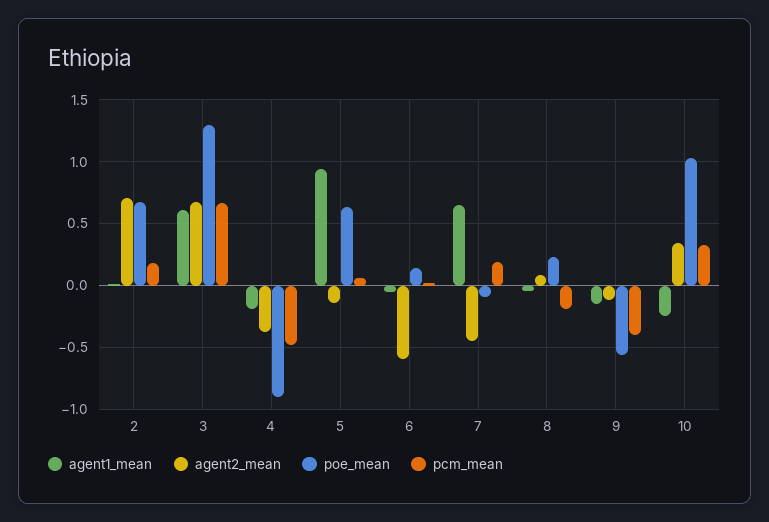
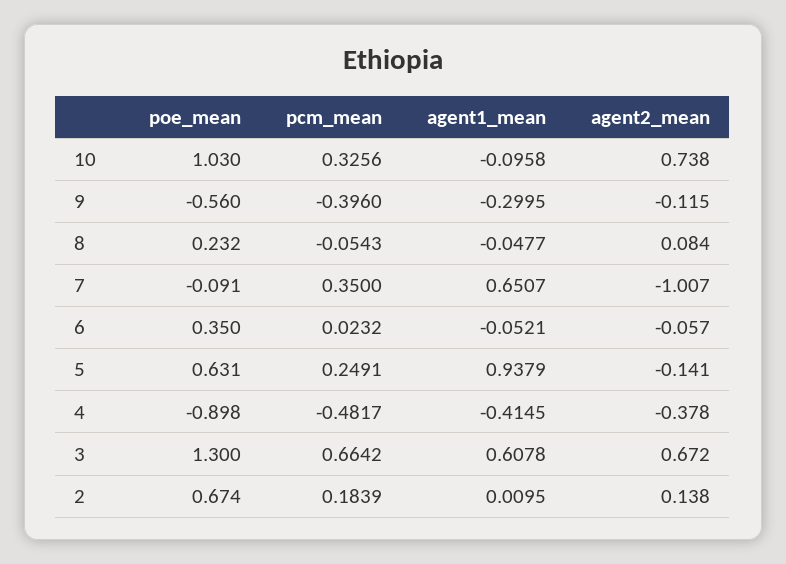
agent2_mean, 2: 0.7 -> 0.138
agent1_mean, 4: -0.2 -> -0.4145
pcm_mean, 5: 0.05 -> 0.2491
agent2_mean, 6: -0.6 -> -0.057
poe_mean, 6: 0.15 -> 0.35
agent2_mean, 7: -0.45 -> -1.007
pcm_mean, 7: 0.2 -> 0.35
pcm_mean, 8: -0.2 -> -0.0543
agent1_mean, 9: -0.15 -> -0.2995
agent1_mean, 10: -0.25 -> -0.0958
agent2_mean, 10: 0.35 -> 0.738

